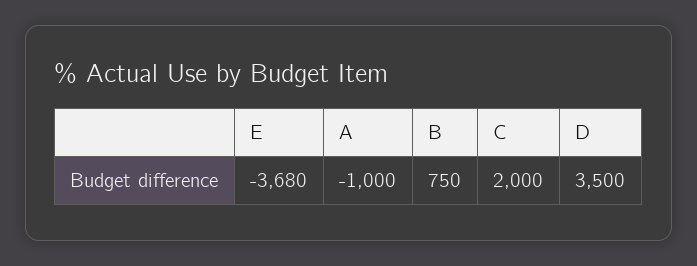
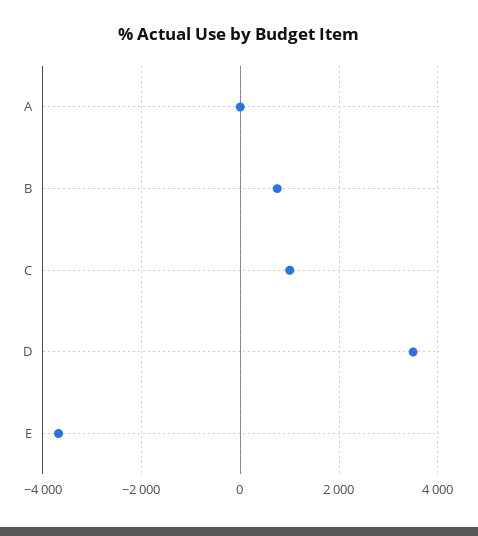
A: -1000 -> 0
C: 2000 -> 1000

